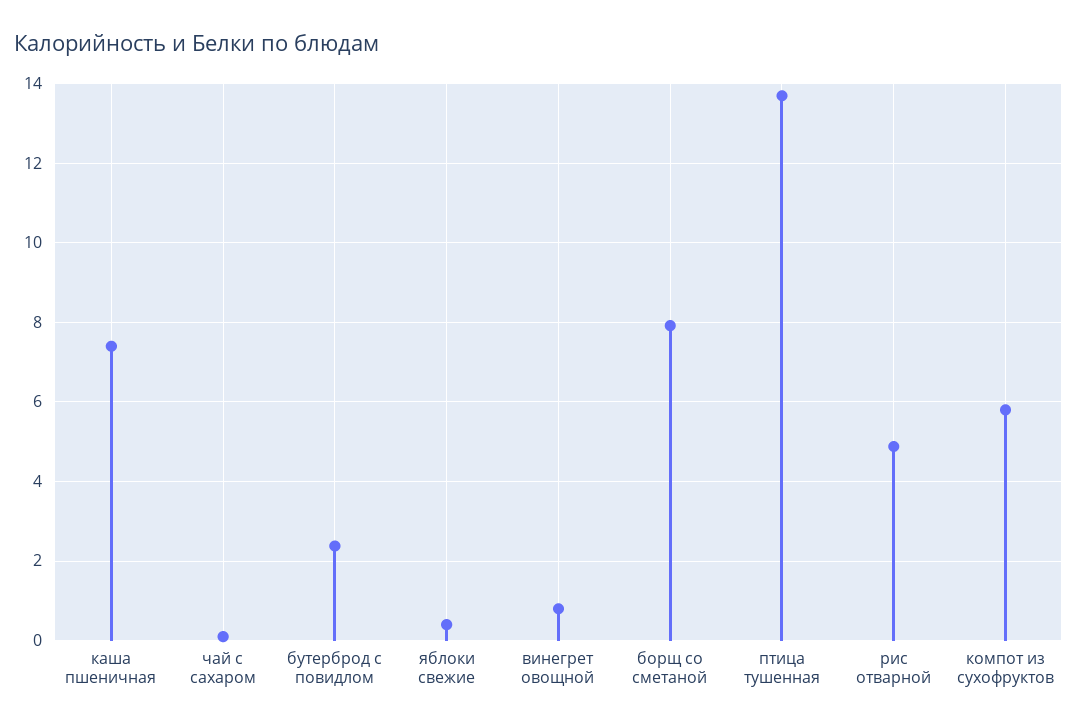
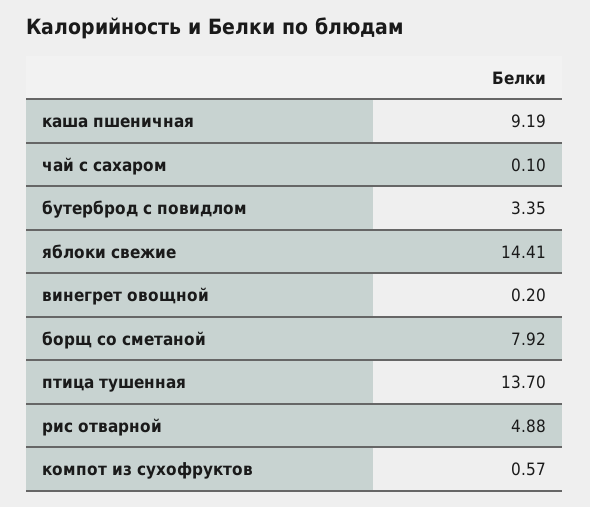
каша пшеничная: 7.4 -> 9.19
бутерброд с повидлом: 2.4 -> 3.35
яблоки свежие: 0.4 -> 14.41
винегрет овощной: 0.8 -> 0.2
компот из сухофруктов: 5.8 -> 0.57

